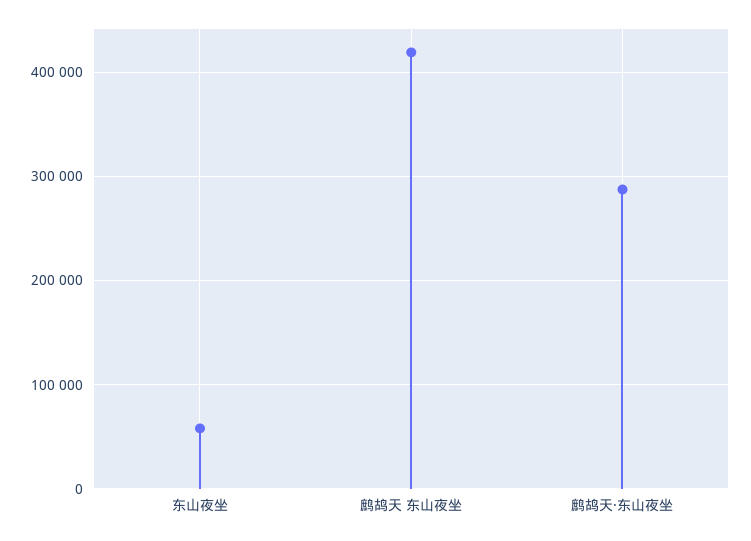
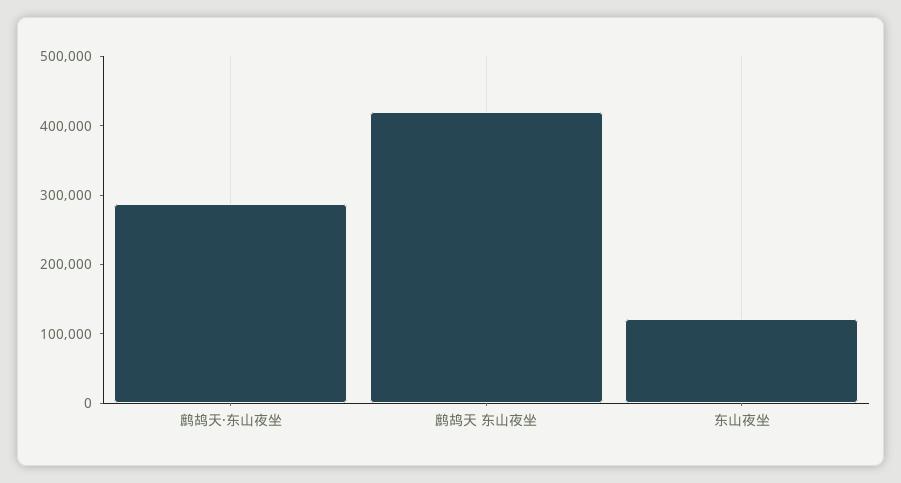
东山夜坐: 60000 -> 120000

